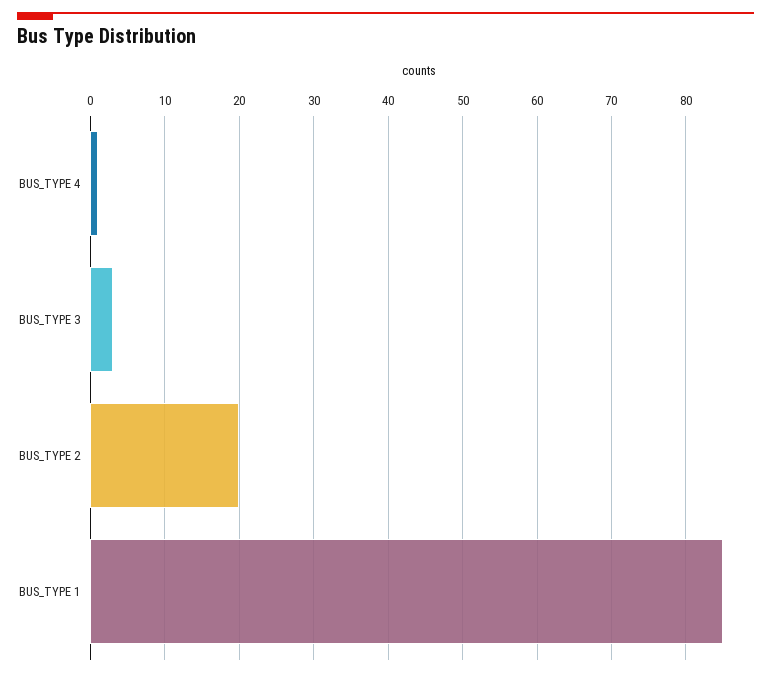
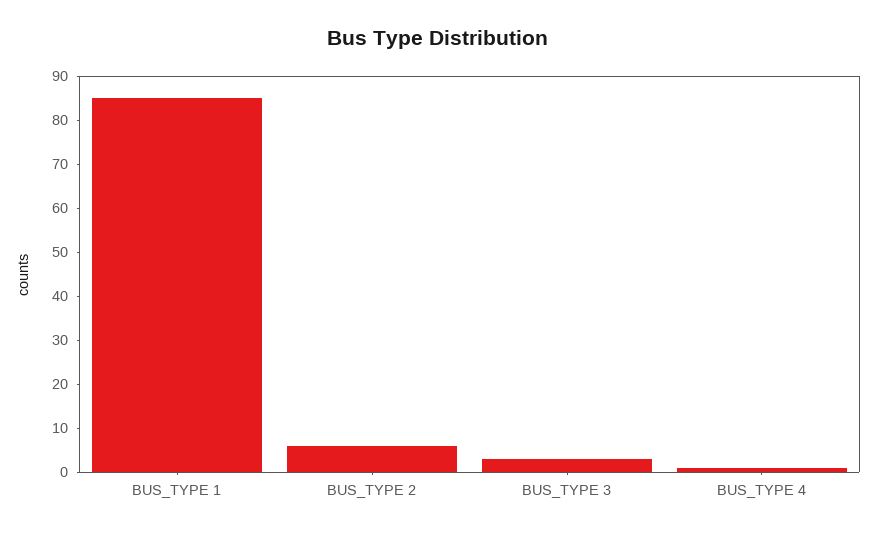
BUS_TYPE 2: 20 -> 5

